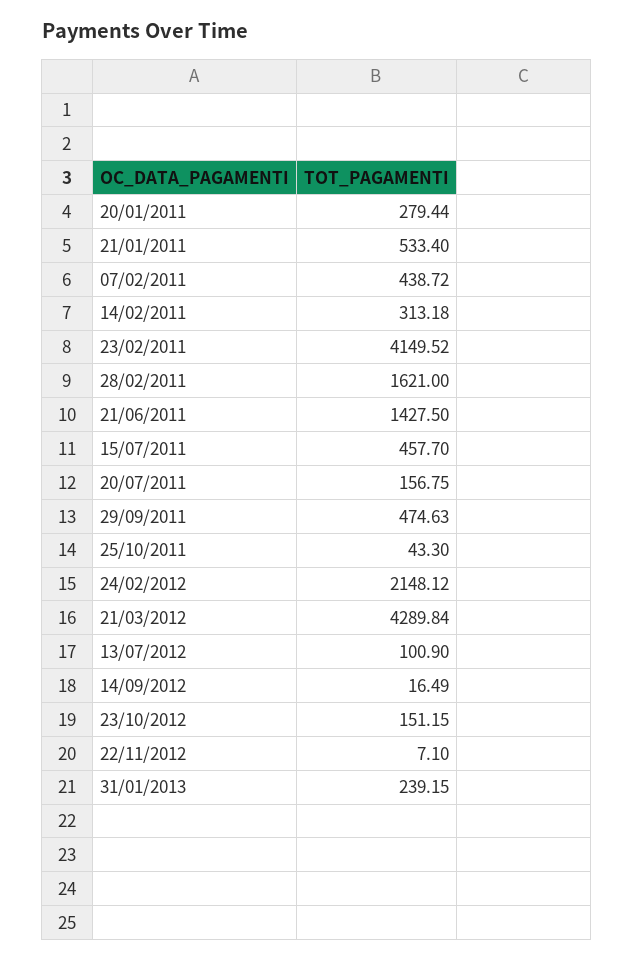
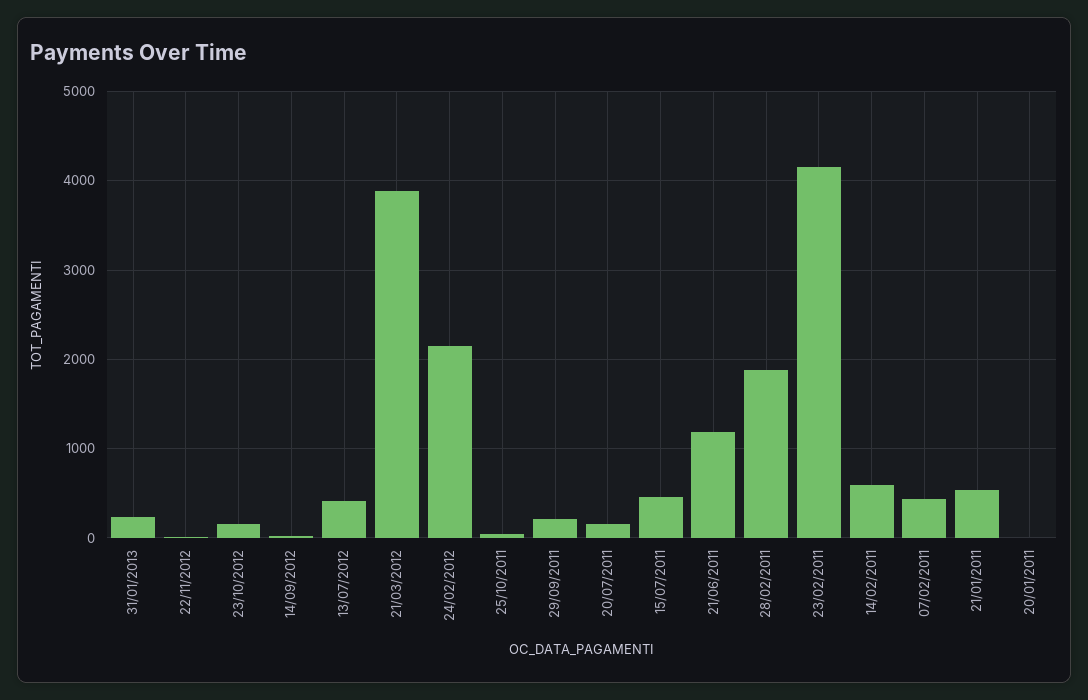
20/01/2011: 279.44 -> 0
14/02/2011: 313.18 -> 600
28/02/2011: 1621 -> 1900
21/06/2011: 1427.5 -> 1200
29/09/2011: 474.63 -> 200
21/03/2012: 4289.84 -> 3900
13/07/2012: 100.9 -> 400

